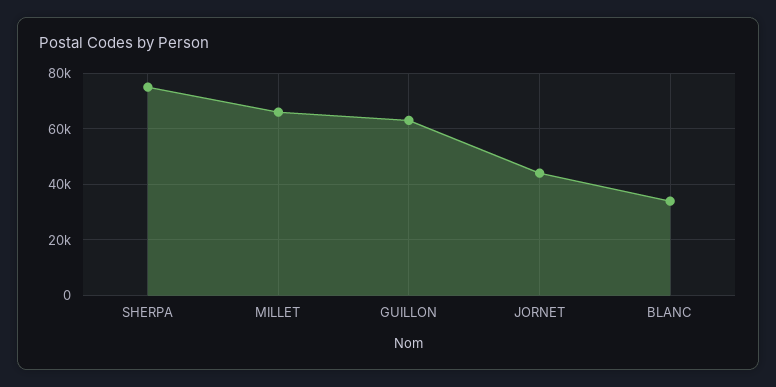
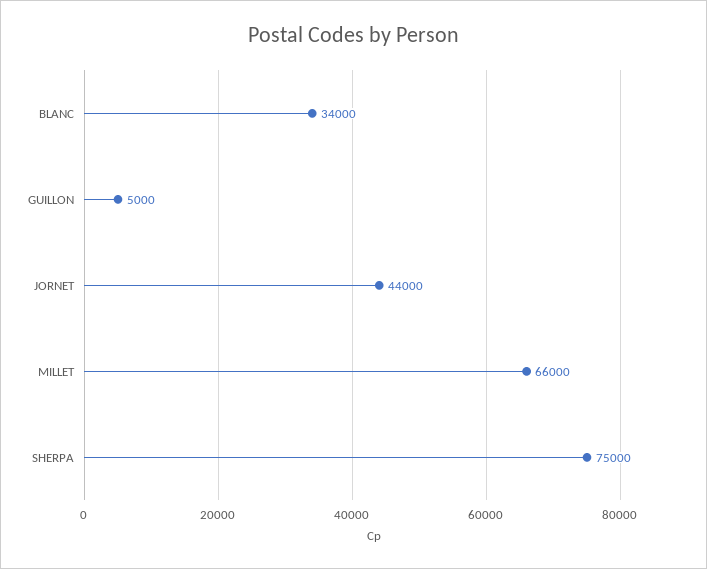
GUILLON: 62500 -> 5000

